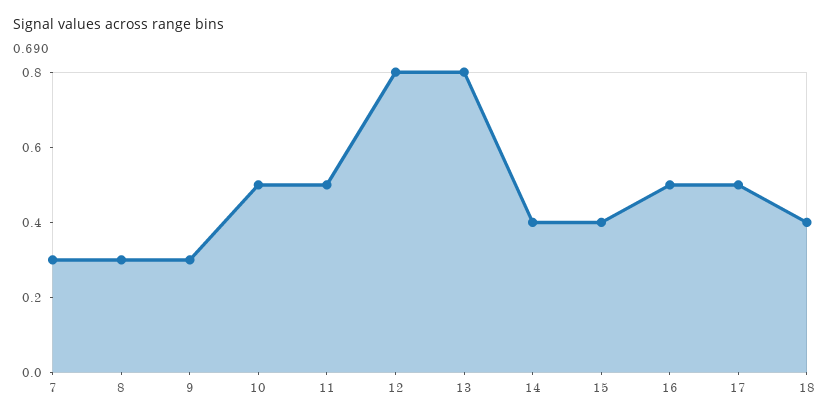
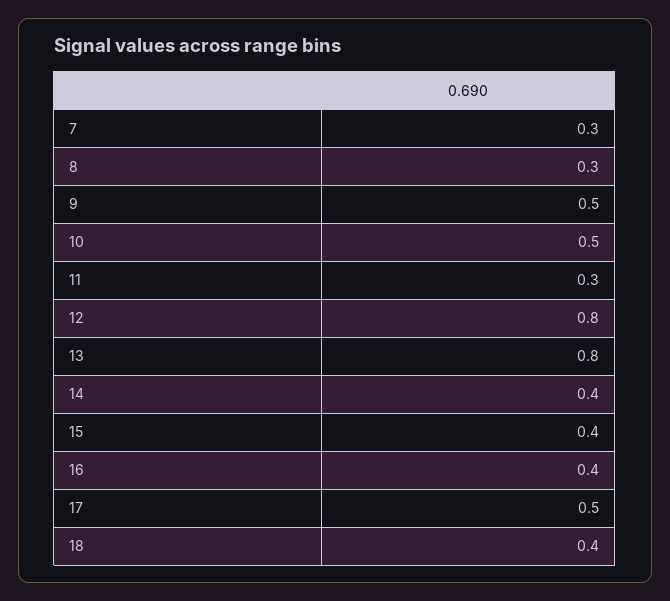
9: 0.3 -> 0.5
11: 0.5 -> 0.3
16: 0.5 -> 0.4

